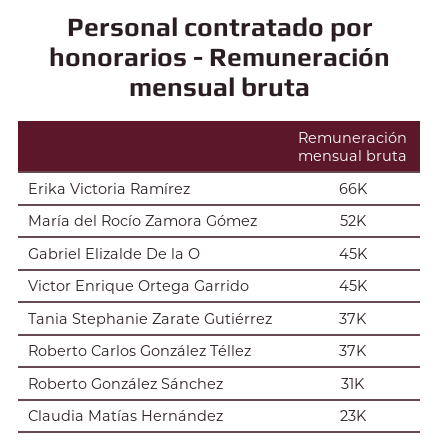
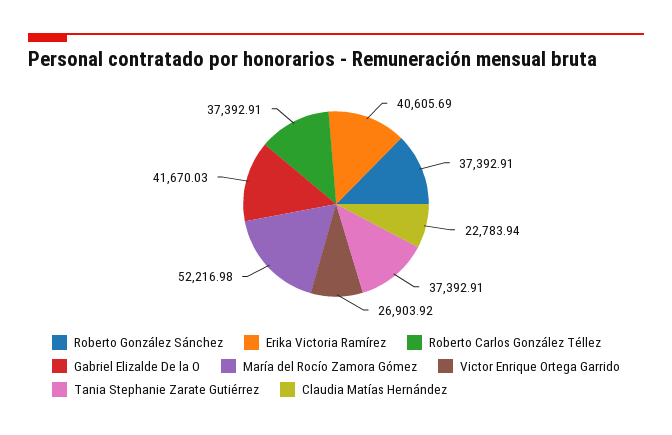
Erika Victoria Ramírez: 66000 -> 40605.69
Gabriel Elizalde De la O: 45000 -> 41670.03
Victor Enrique Ortega Garrido: 45000 -> 26903.92
Roberto González Sánchez: 31000 -> 37392.91

